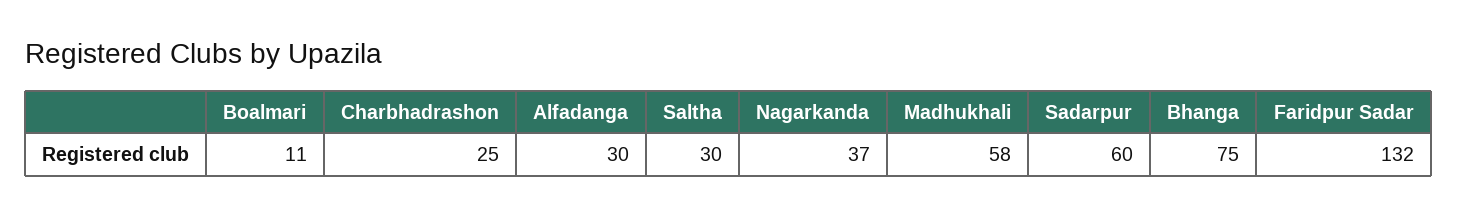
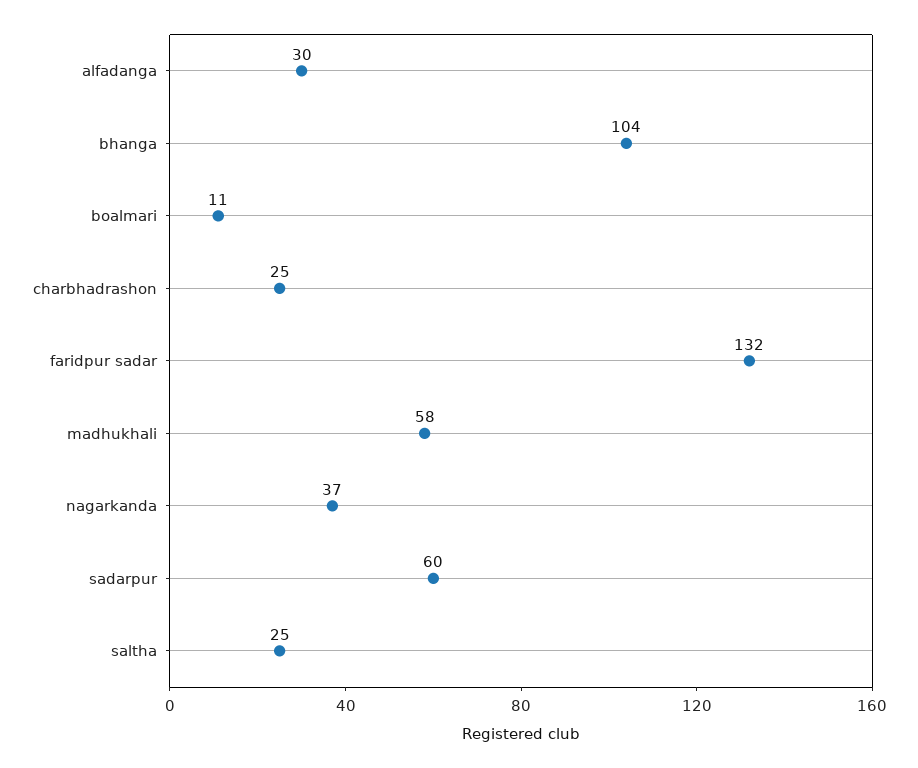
Saltha: 30 -> 25
Bhanga: 75 -> 104

